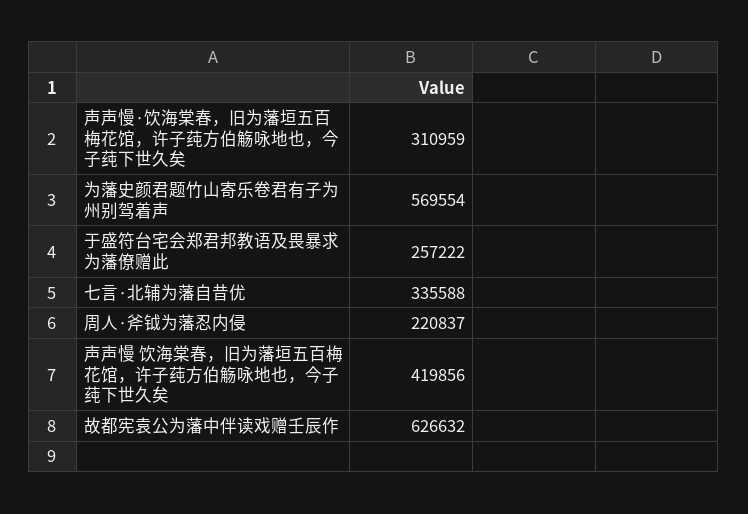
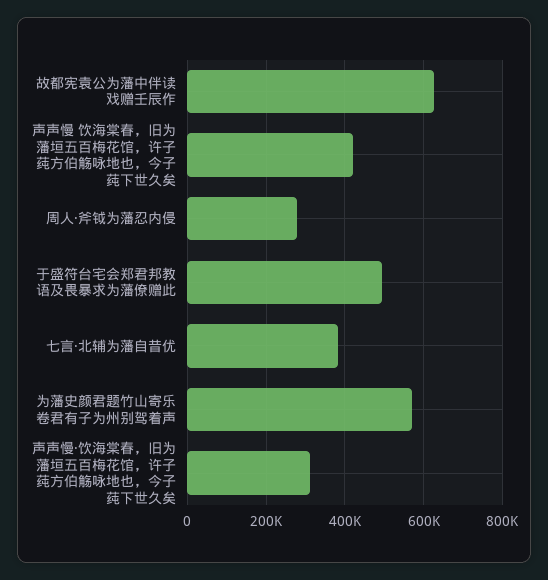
于盛符台宅会郑君邦教语及畏暴求为藩僚赠此: 257222 -> 500000
七言·北辅为藩自昔优: 335588 -> 380000
周人·斧钺为藩忍内侵: 220837 -> 280000

